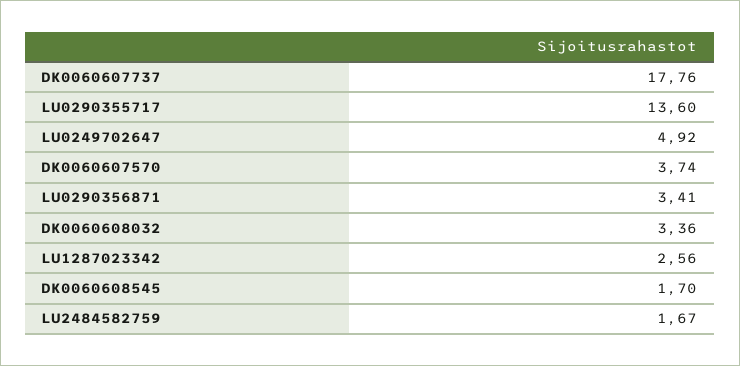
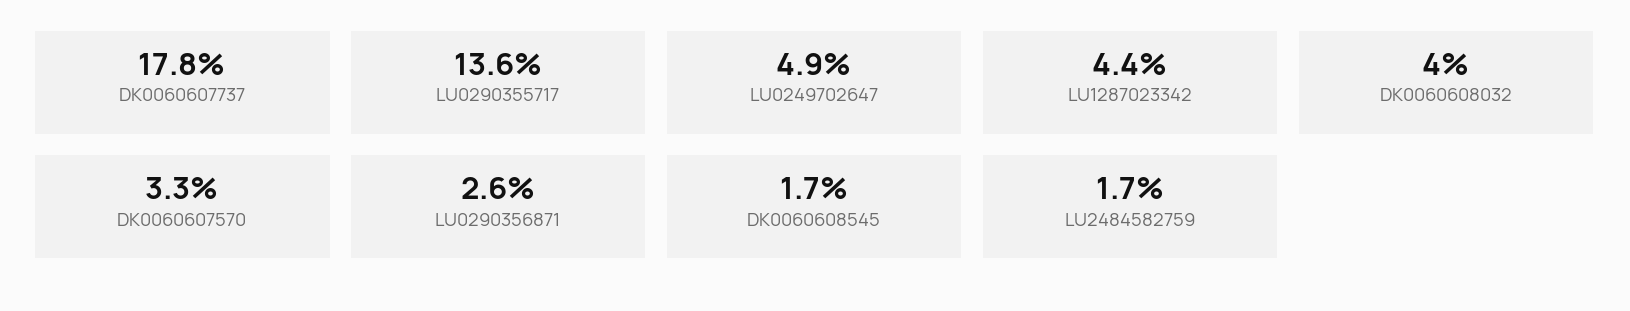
DK0060607570: 3.74 -> 3.3
LU0290356871: 3.41 -> 2.6
DK0060608032: 3.36 -> 4
LU1287023342: 2.56 -> 4.4

